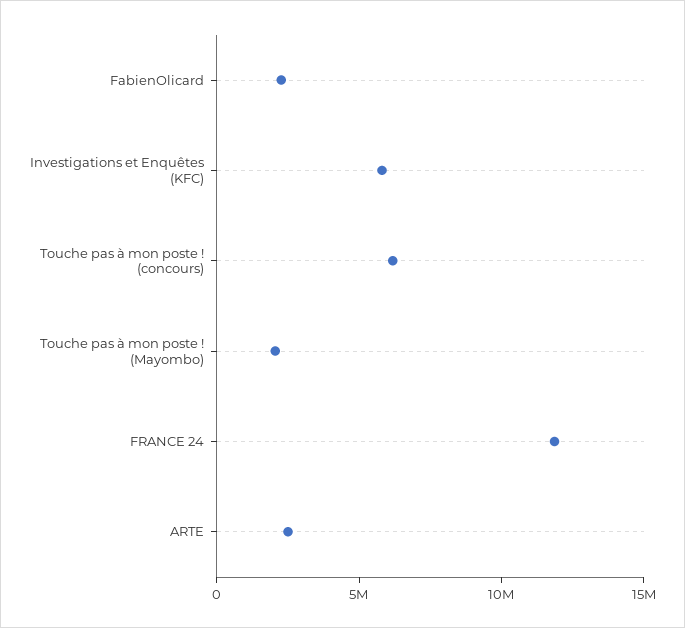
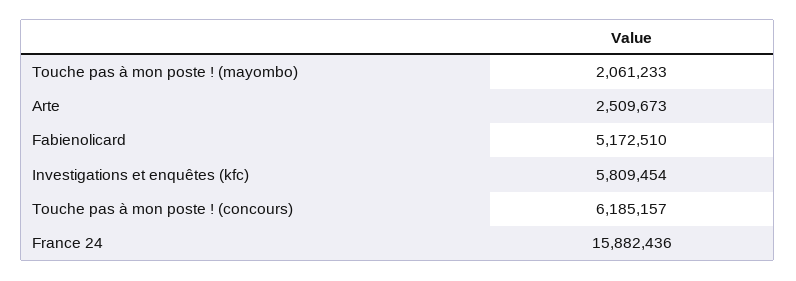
FabienOlicard: 2000000 -> 5172510
FRANCE 24: 12000000 -> 15882436

